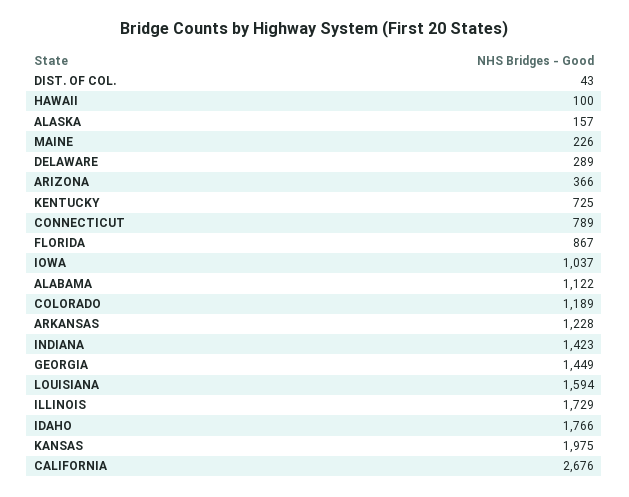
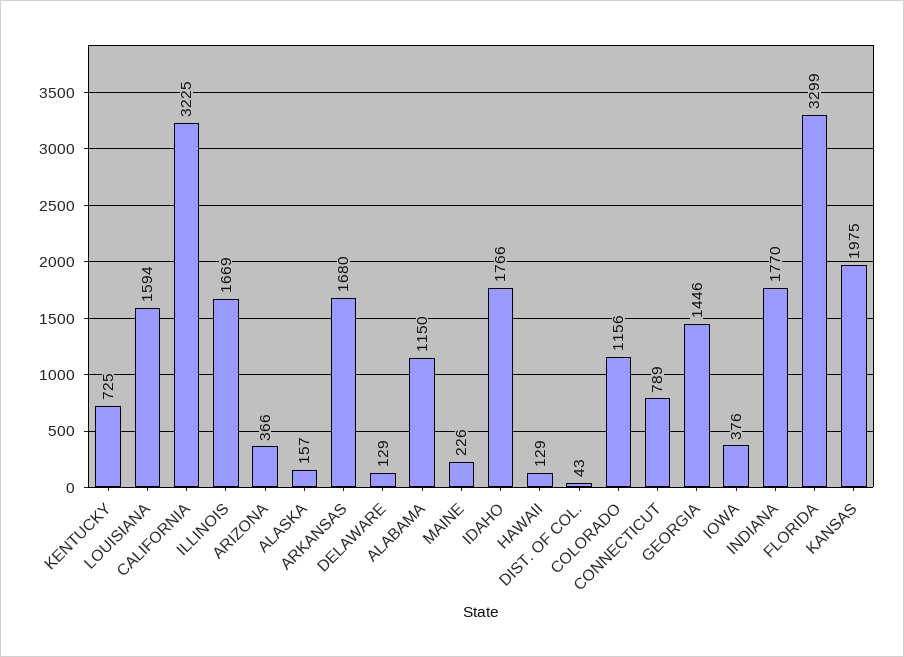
HAWAII: 100 -> 129
DELAWARE: 289 -> 129
FLORIDA: 867 -> 3299
IOWA: 1037 -> 376
ALABAMA: 1122 -> 1150
COLORADO: 1189 -> 1156
ARKANSAS: 1228 -> 1680
INDIANA: 1423 -> 1770
GEORGIA: 1449 -> 1446
ILLINOIS: 1729 -> 1669
CALIFORNIA: 2676 -> 3225

